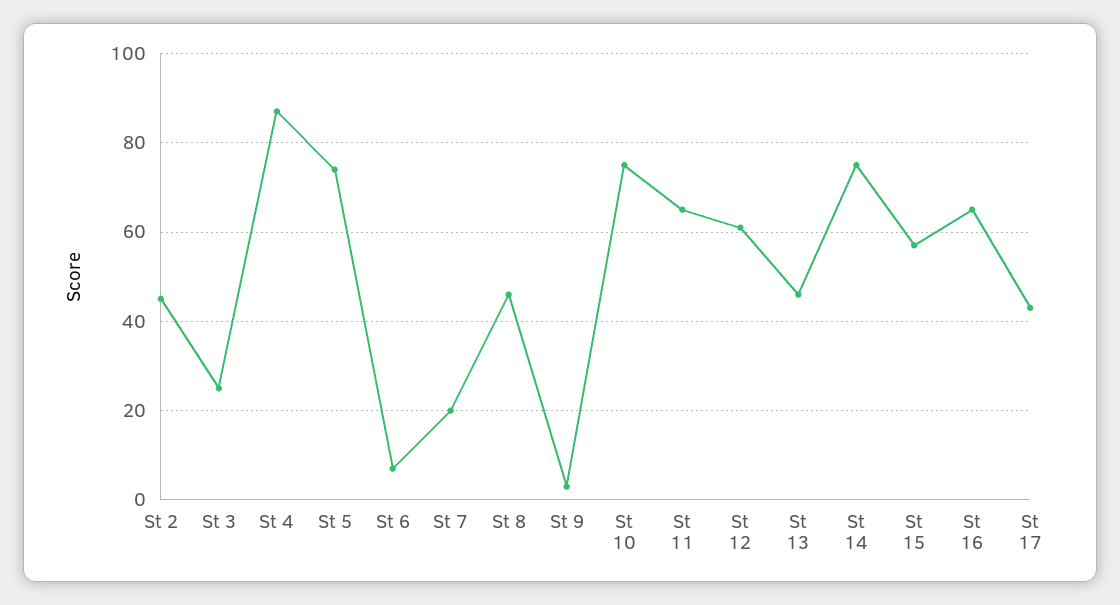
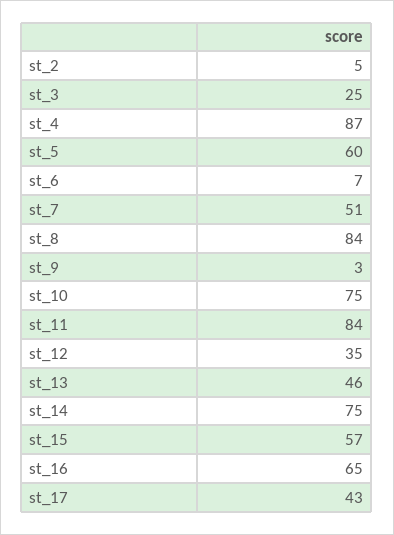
St 2: 45 -> 5
St 5: 75 -> 60
St 7: 20 -> 51
St 8: 45 -> 84
St 11: 65 -> 84
St 12: 60 -> 35

